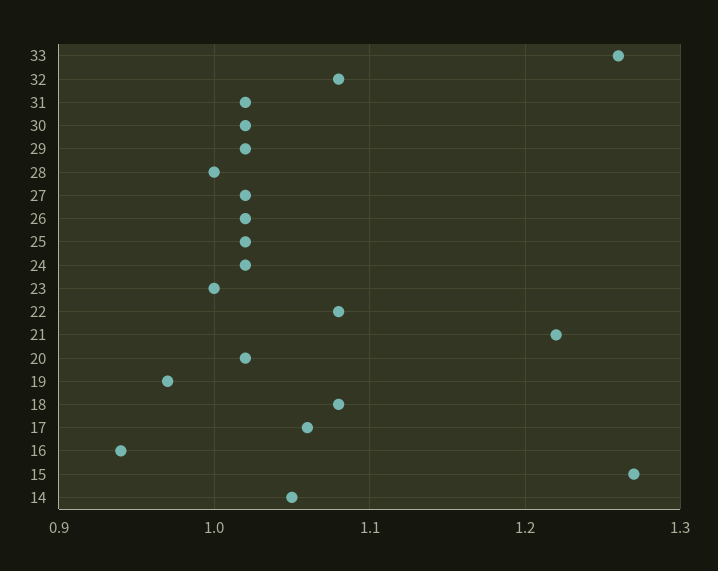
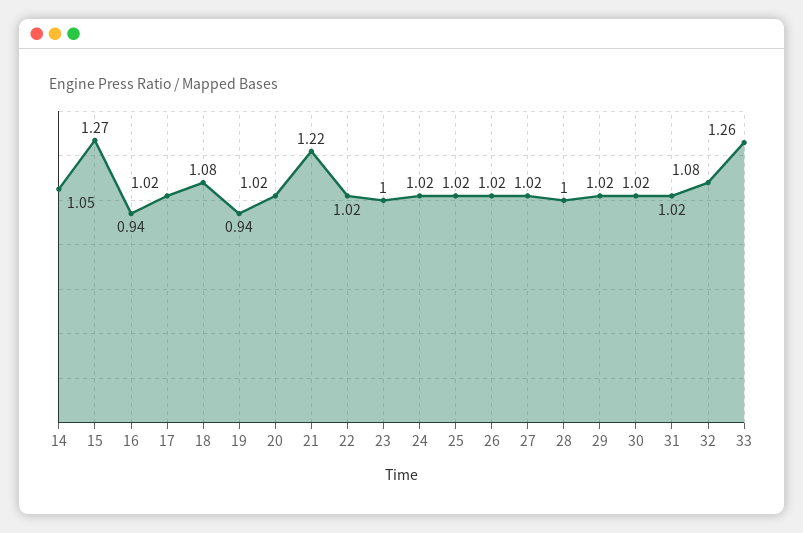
22: 1.08 -> 1.02
19: 0.97 -> 0.94
17: 1.06 -> 1.02

